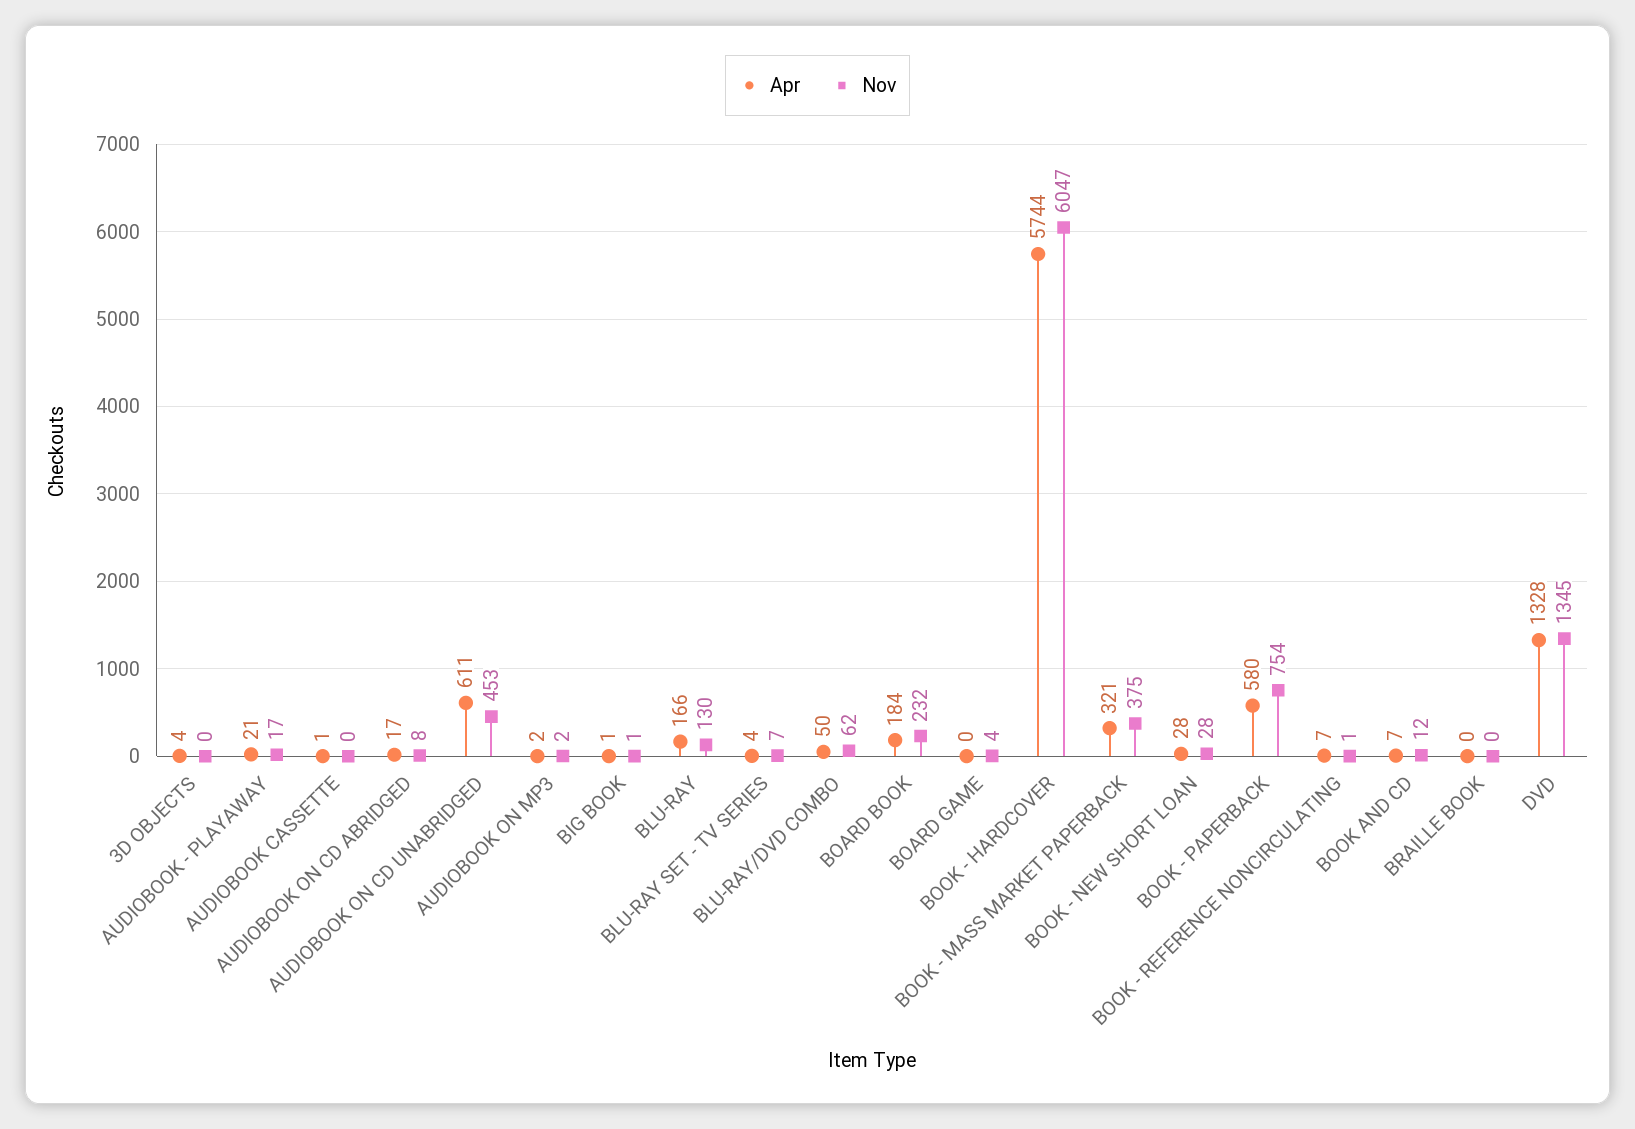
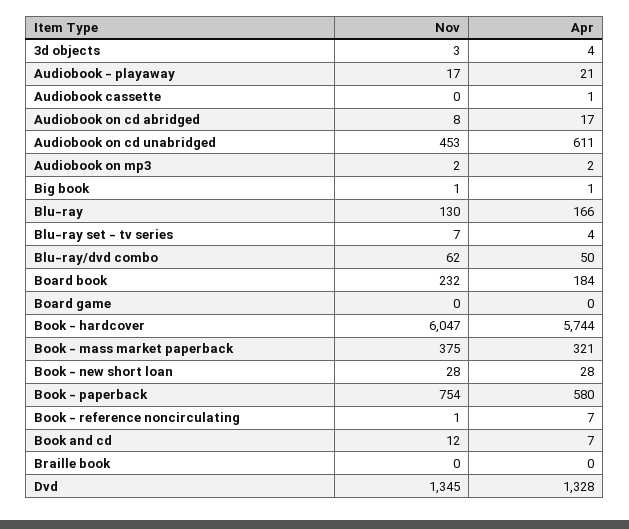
Nov, 3D OBJECTS: 0 -> 3
Nov, BOARD GAME: 4 -> 0

